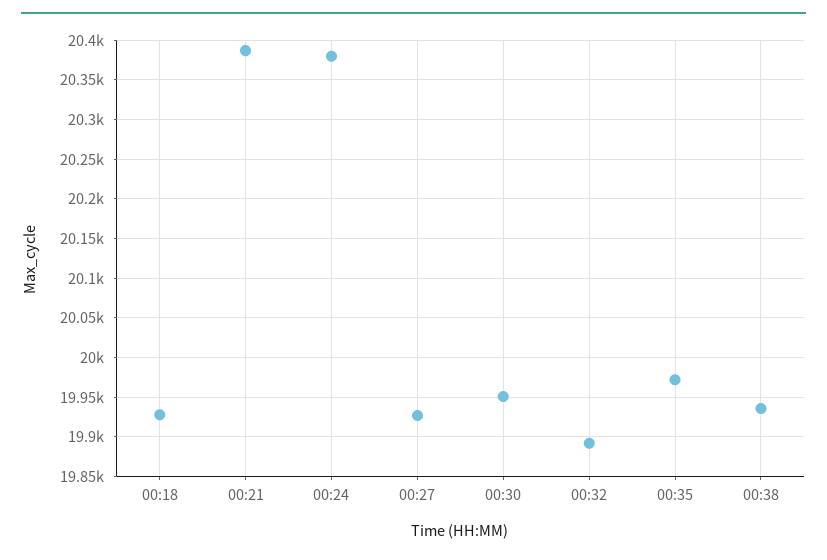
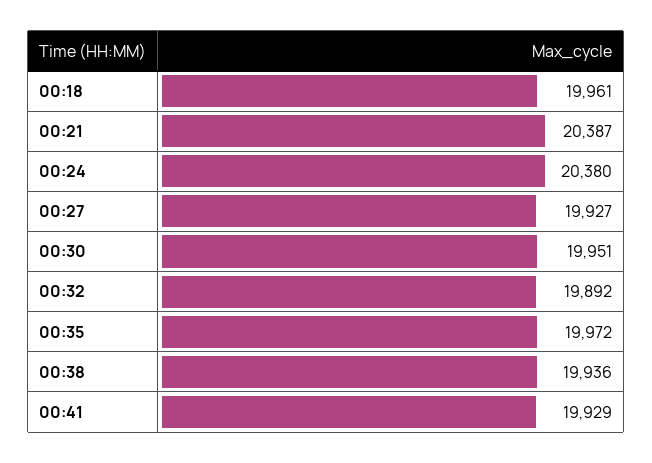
00:18: 19930 -> 19961
00:41: none -> 19929

